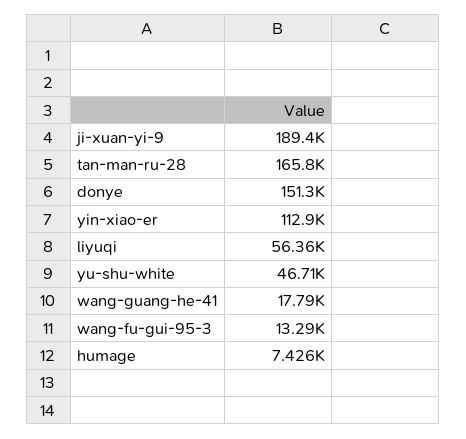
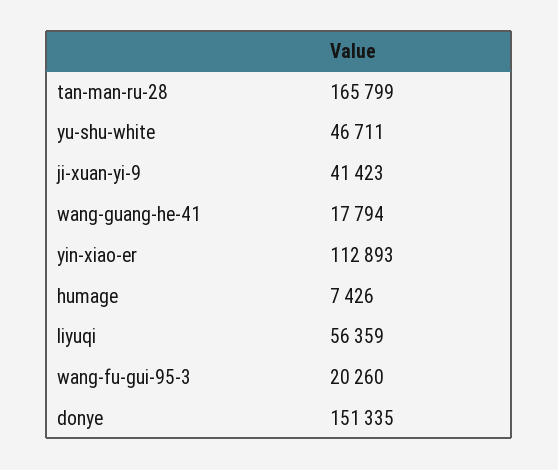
ji-xuan-yi-9: 189400 -> 41423
wang-fu-gui-95-3: 13290 -> 20260

